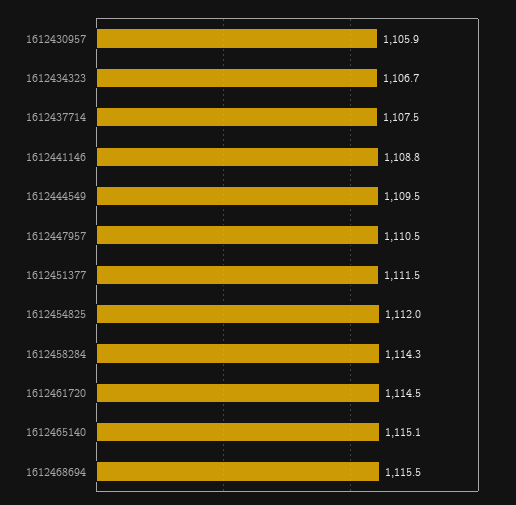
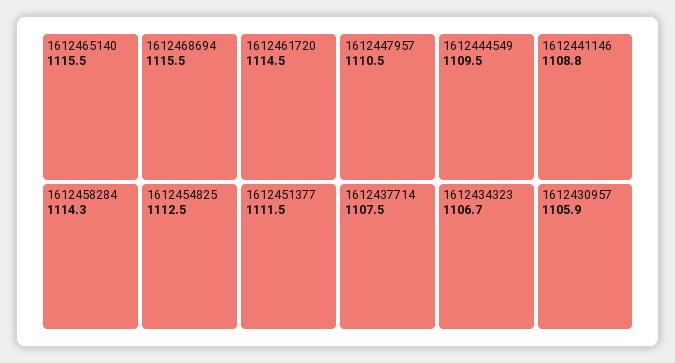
1612454825: 1112 -> 1112.5
1612465140: 1115.1 -> 1115.5

